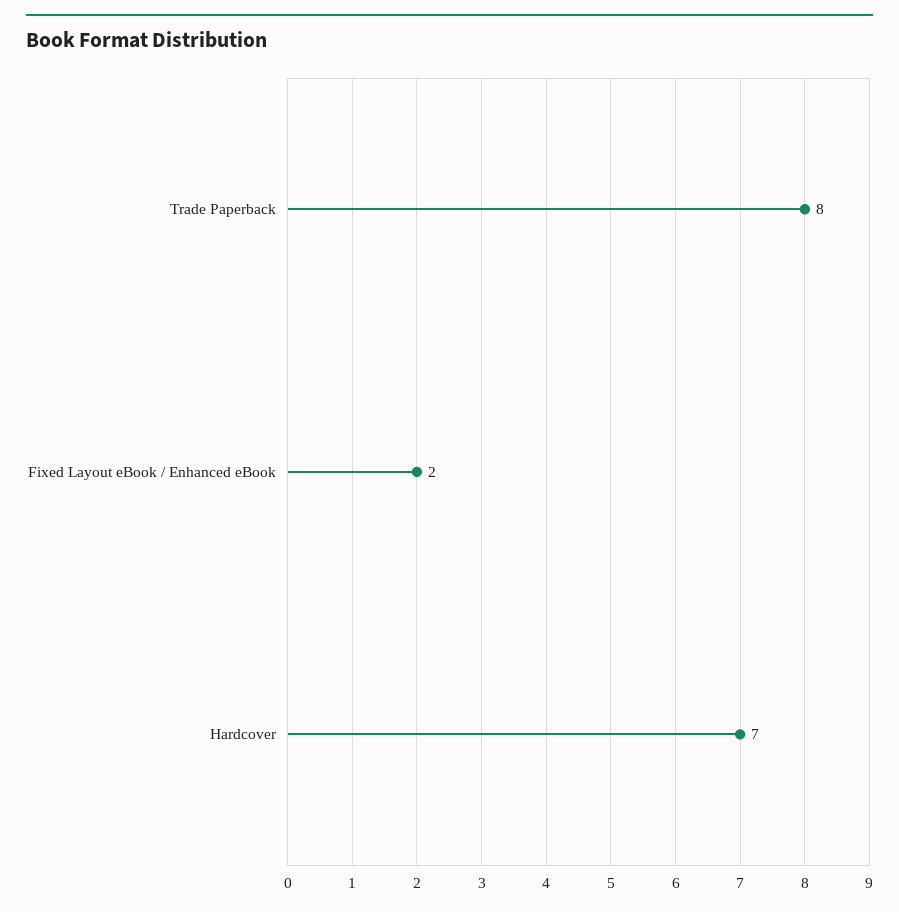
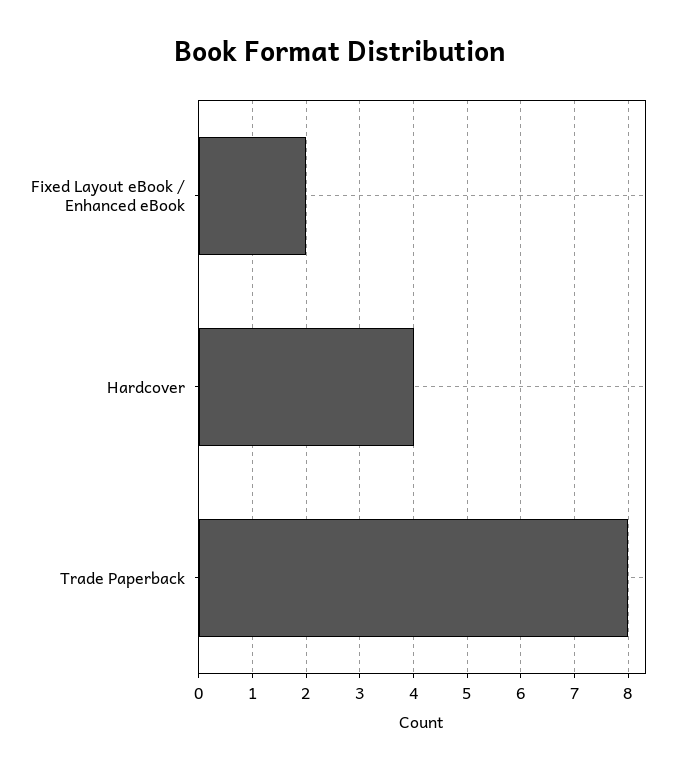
Hardcover: 7 -> 4

